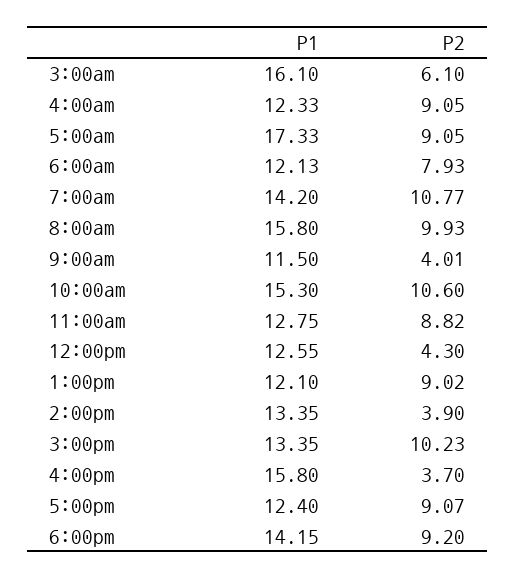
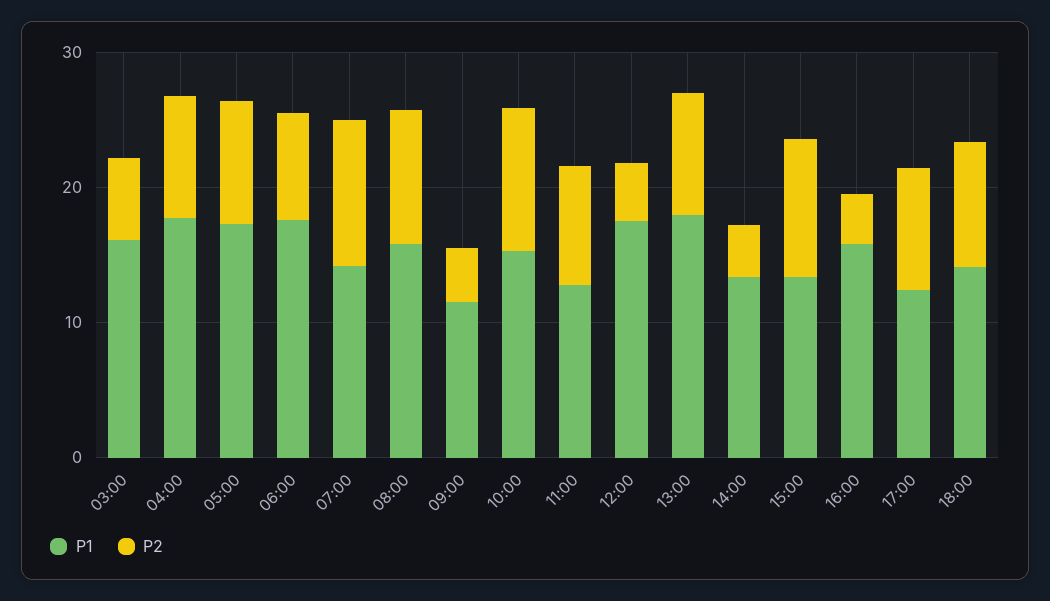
P1, 4:00am: 12.33 -> 18
P1, 6:00am: 12.13 -> 18
P1, 12:00pm: 12.55 -> 18
P1, 1:00pm: 12.1 -> 18

